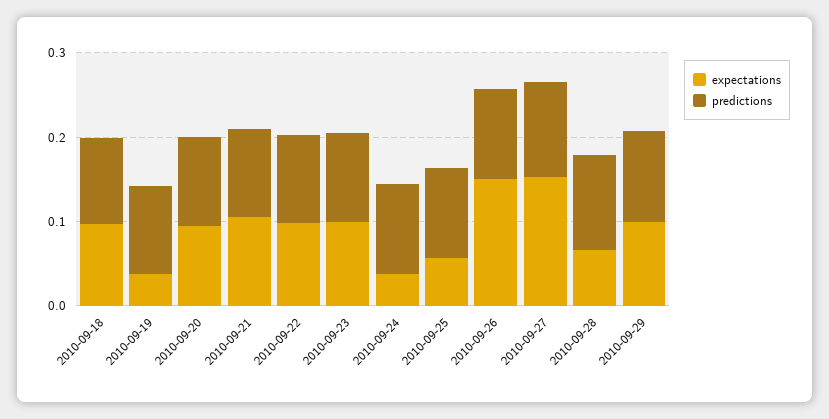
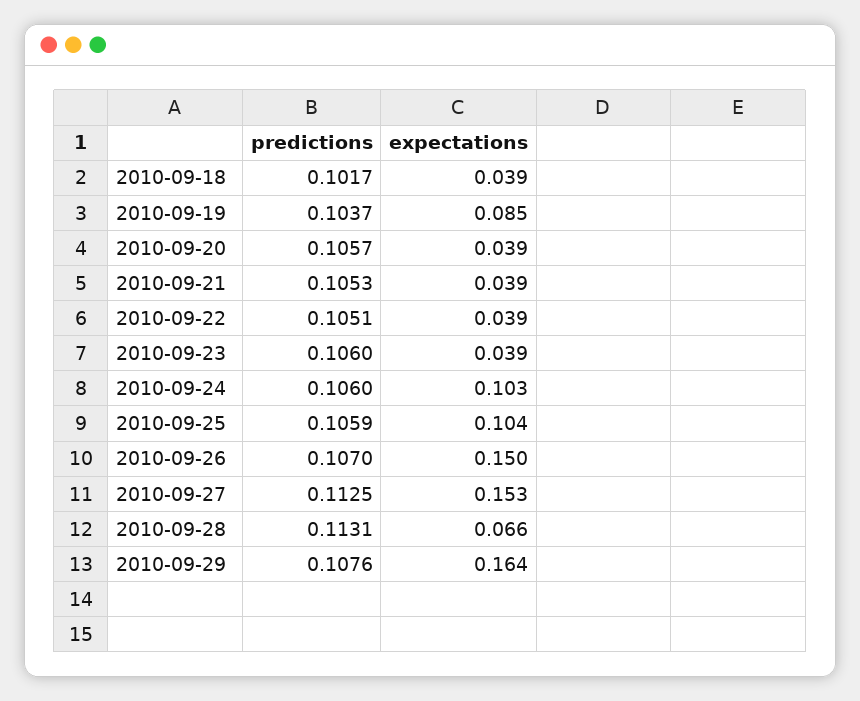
expectations, 2010-09-18: 0.1 -> 0.039
expectations, 2010-09-19: 0.04 -> 0.085
expectations, 2010-09-20: 0.1 -> 0.039
expectations, 2010-09-21: 0.1 -> 0.039
expectations, 2010-09-22: 0.1 -> 0.039
expectations, 2010-09-23: 0.1 -> 0.039
expectations, 2010-09-24: 0.04 -> 0.103
expectations, 2010-09-25: 0.06 -> 0.104
expectations, 2010-09-29: 0.1 -> 0.164

